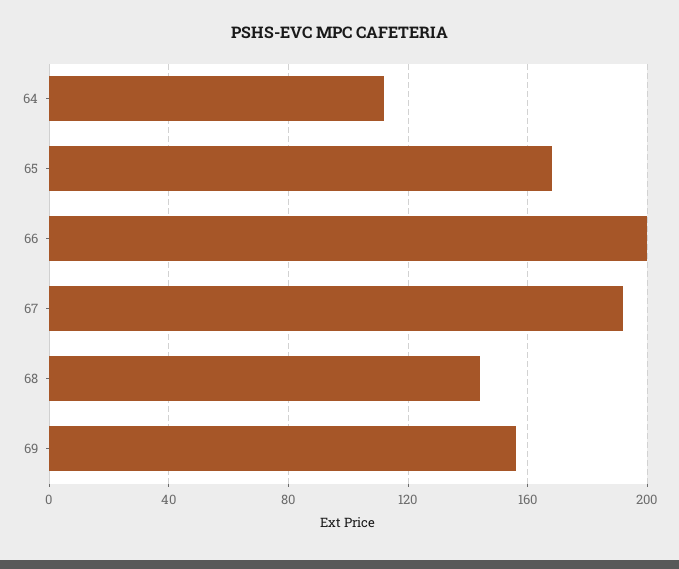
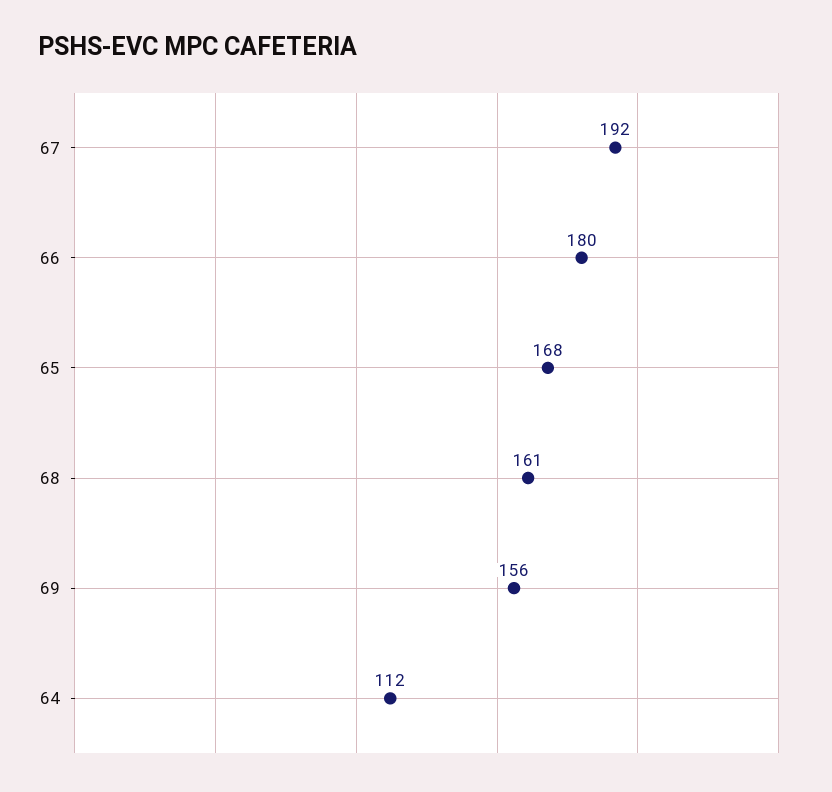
66: 200 -> 180
68: 145 -> 161

